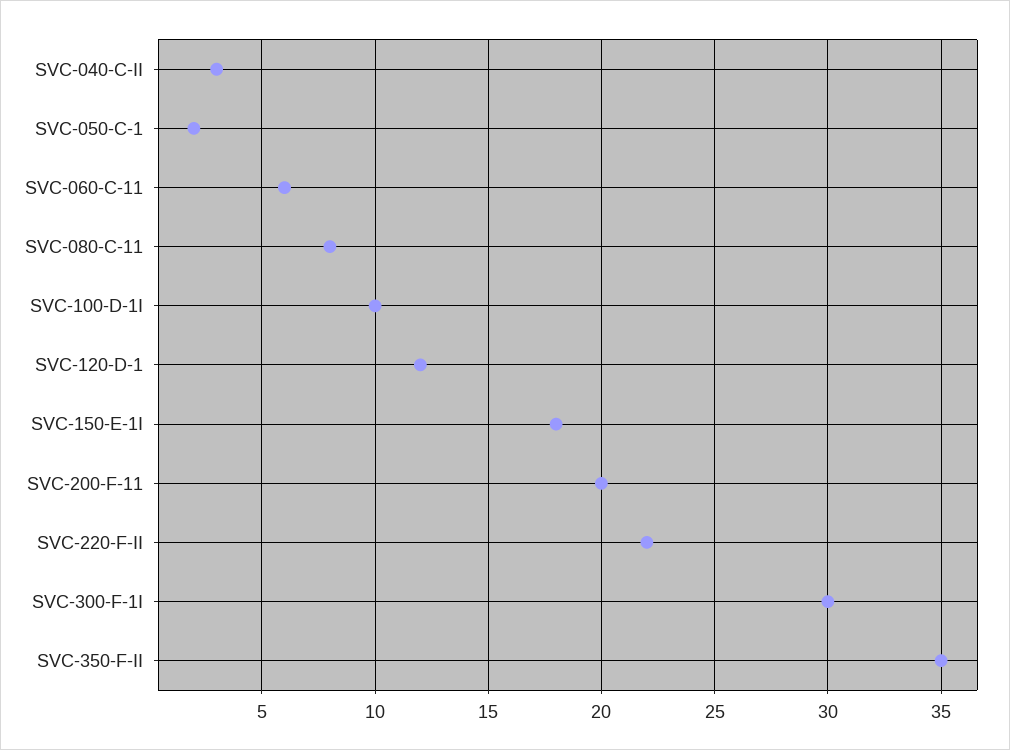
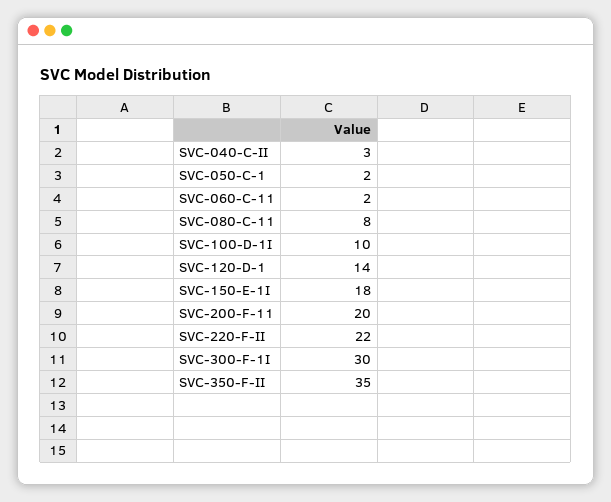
SVC-060-C-11: 6 -> 2
SVC-120-D-1: 12 -> 14

